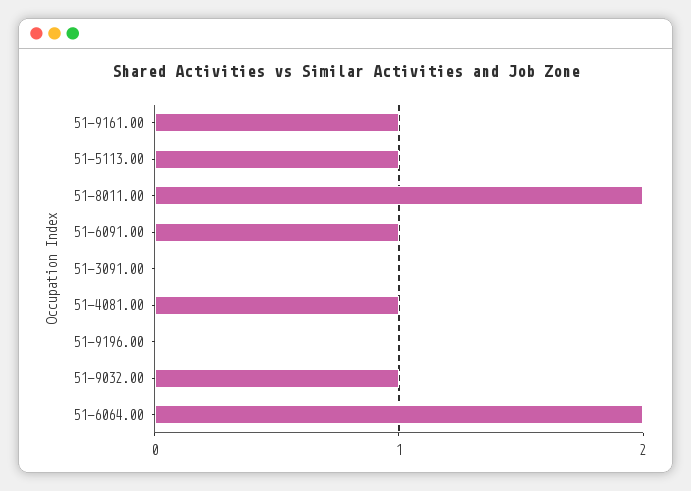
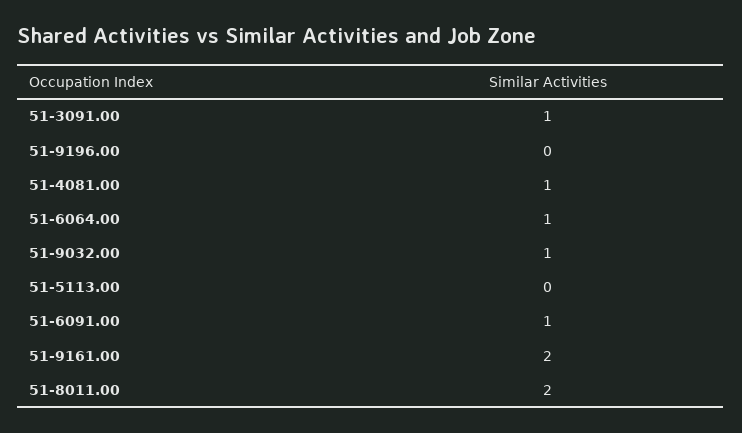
51-9161.00: 1 -> 2
51-5113.00: 1 -> 0
51-3091.00: 0 -> 1
51-6064.00: 2 -> 1

